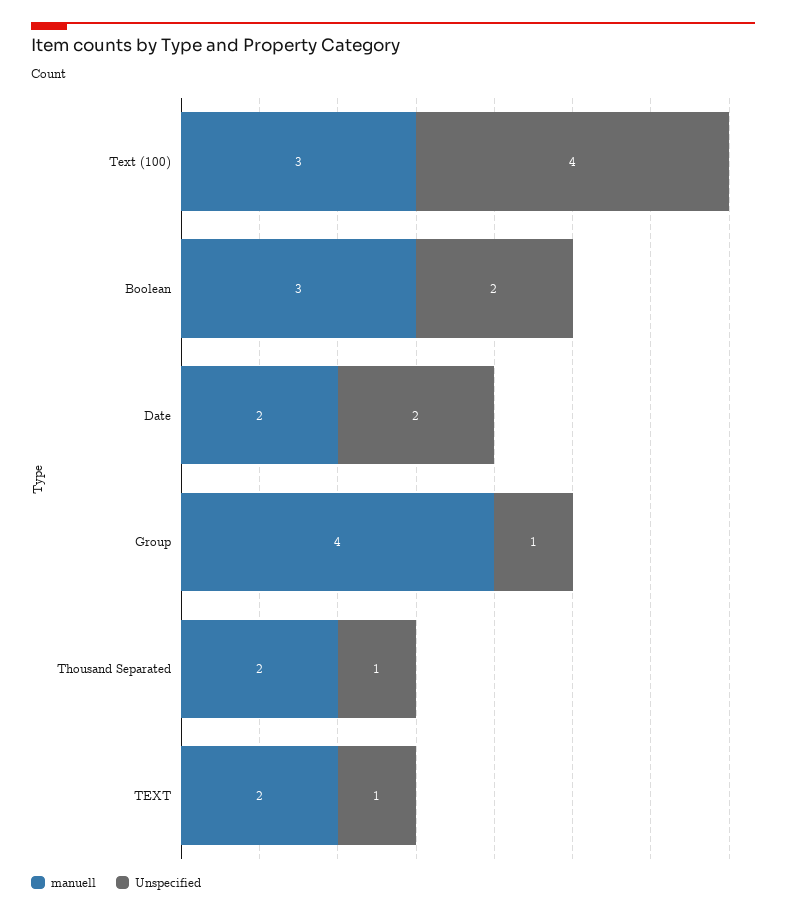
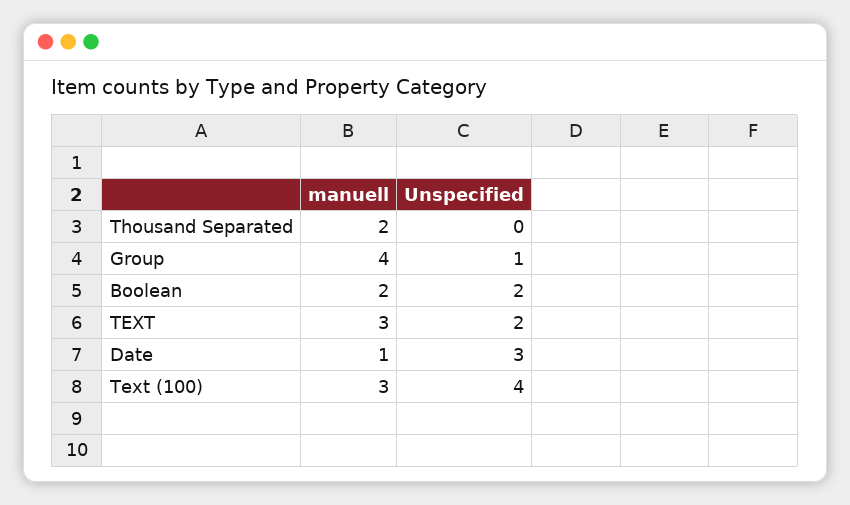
manuell, Boolean: 3 -> 2
manuell, Date: 2 -> 1
Unspecified, Date: 2 -> 3
Unspecified, Thousand Separated: 1 -> 0
manuell, TEXT: 2 -> 3
Unspecified, TEXT: 1 -> 2

